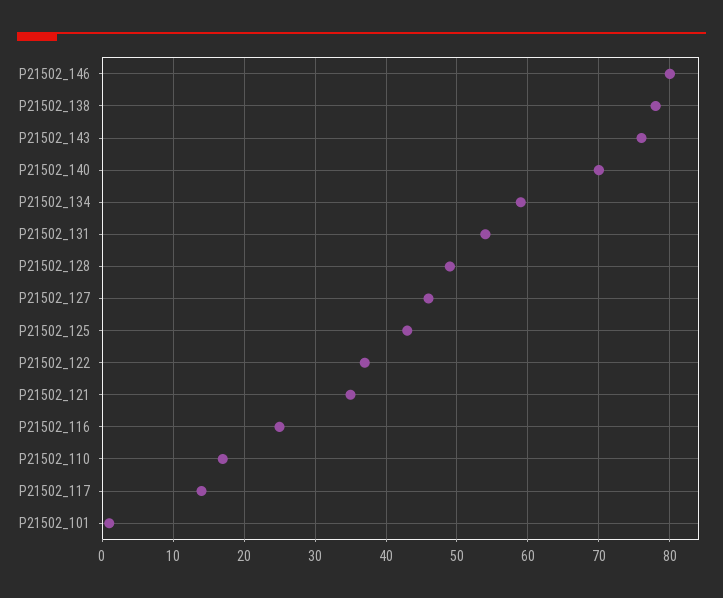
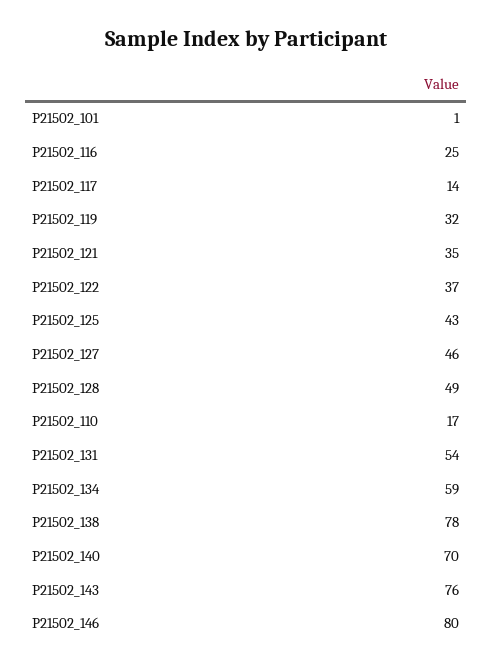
P21502_119: none -> 32

